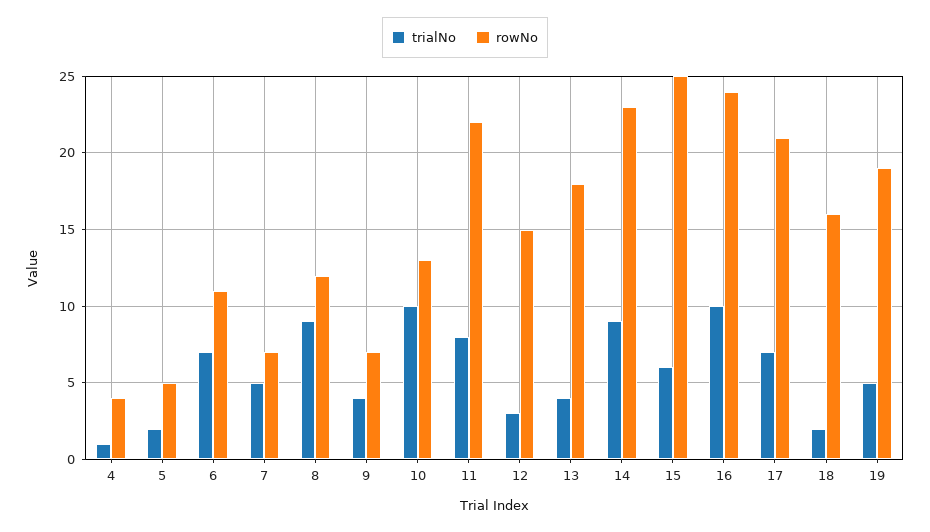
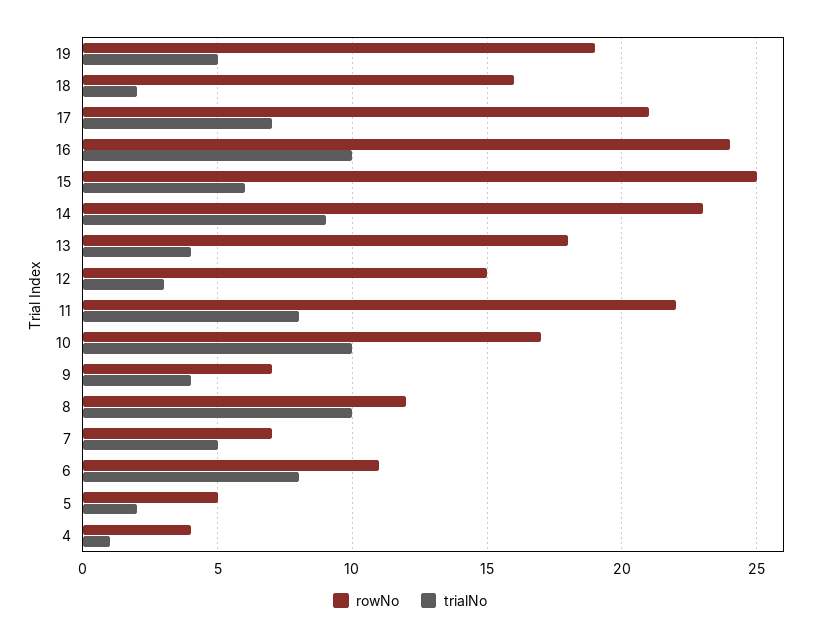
trialNo, 6: 7 -> 8
trialNo, 8: 9 -> 10
rowNo, 10: 13 -> 17

